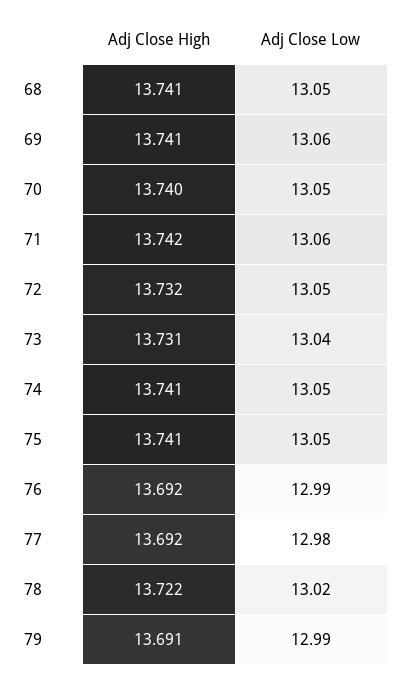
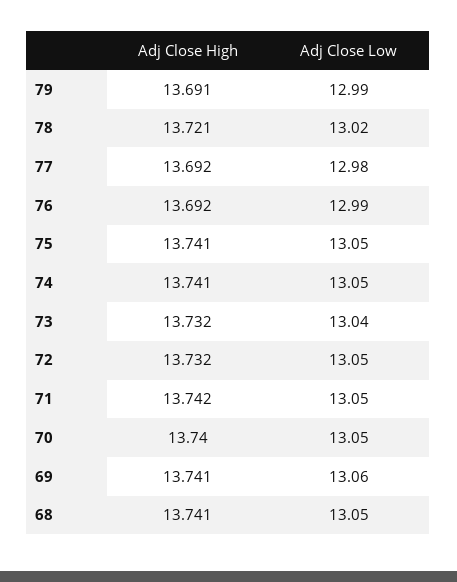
Adj Close Low, 71: 13.06 -> 13.05
Adj Close High, 73: 13.731 -> 13.732
Adj Close High, 78: 13.722 -> 13.721

